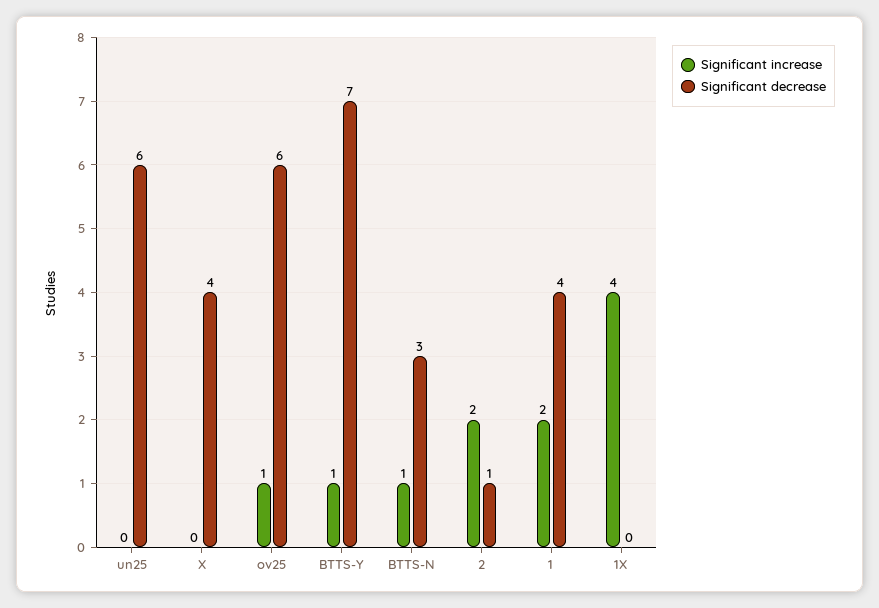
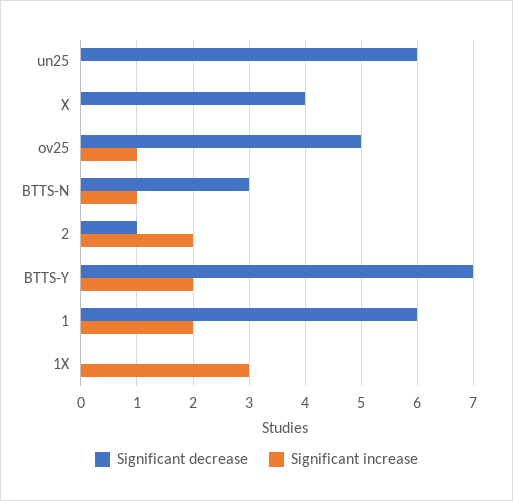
Significant decrease, ov25: 6 -> 5
Significant increase, BTTS-Y: 1 -> 2
Significant decrease, 1: 4 -> 6
Significant increase, 1X: 4 -> 3

